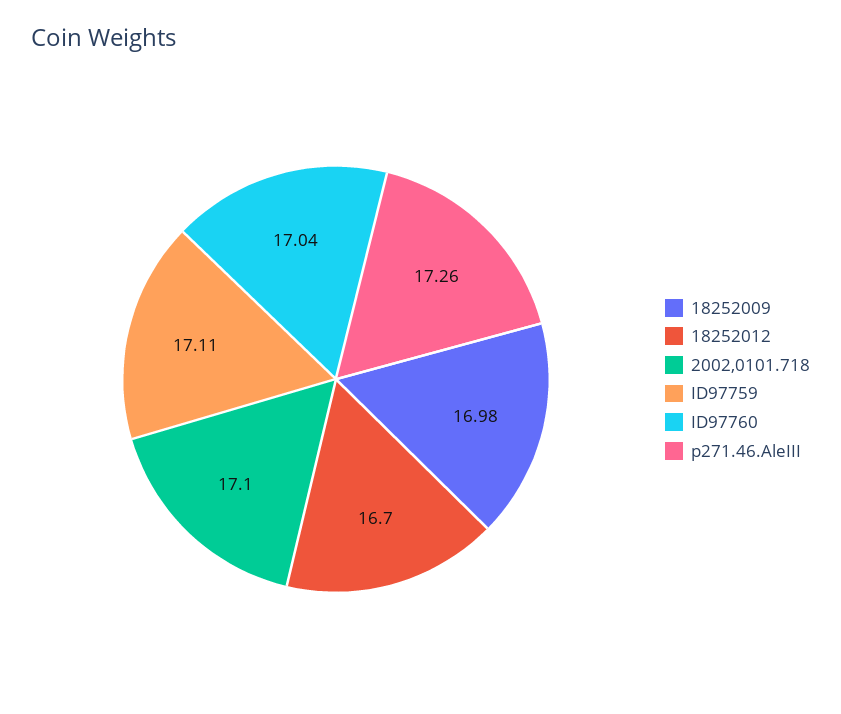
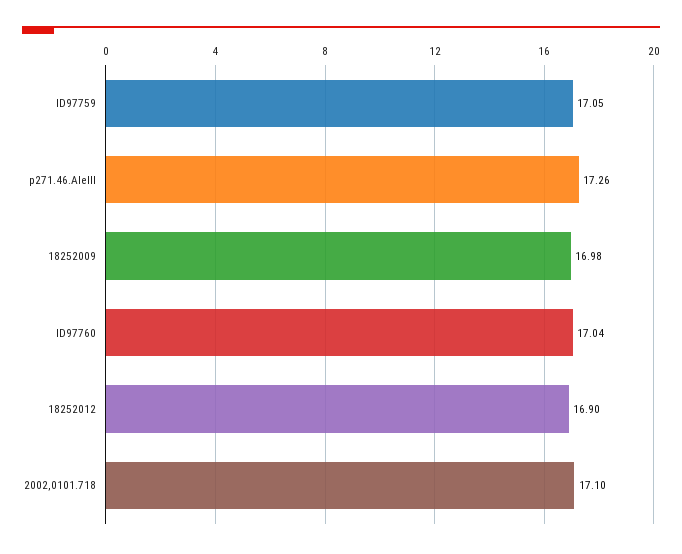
18252012: 16.7 -> 16.9
ID97759: 17.11 -> 17.05

